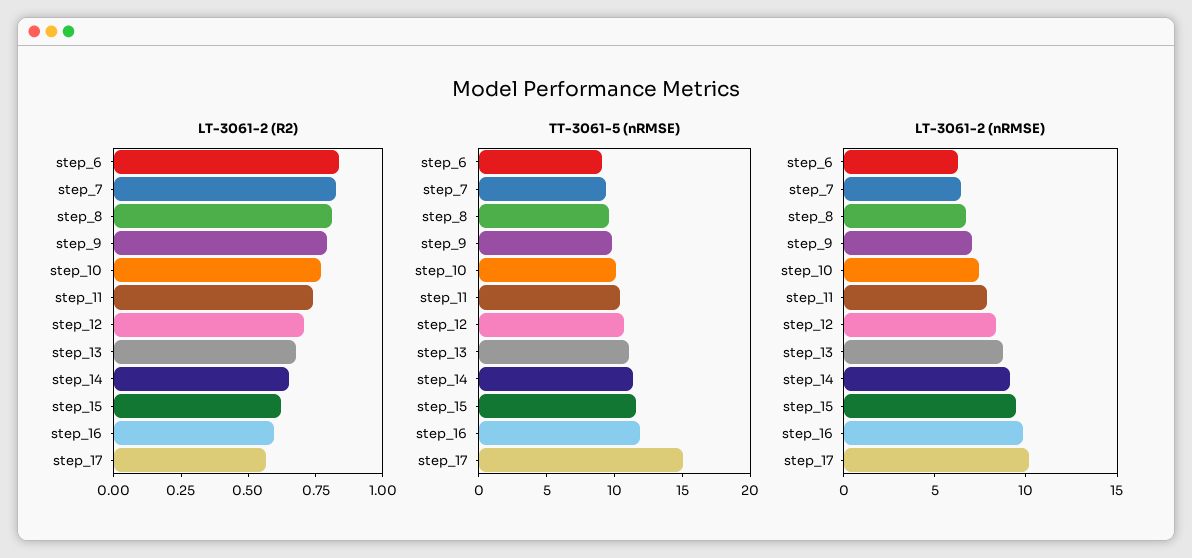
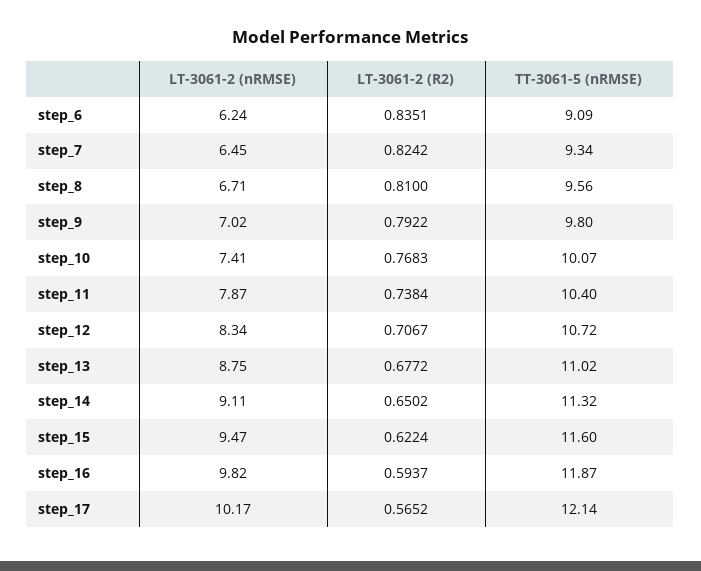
TT-3061-5 (nRMSE), step_17: 15 -> 12.14

